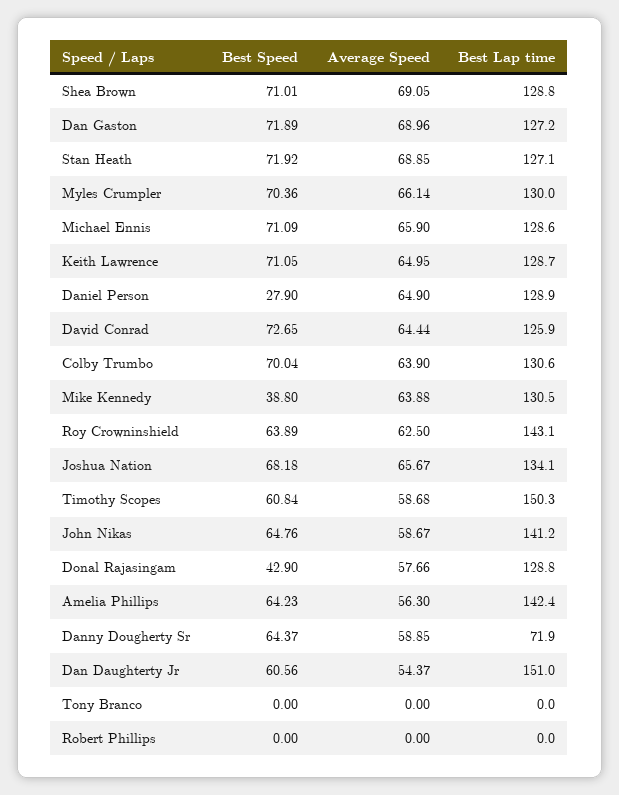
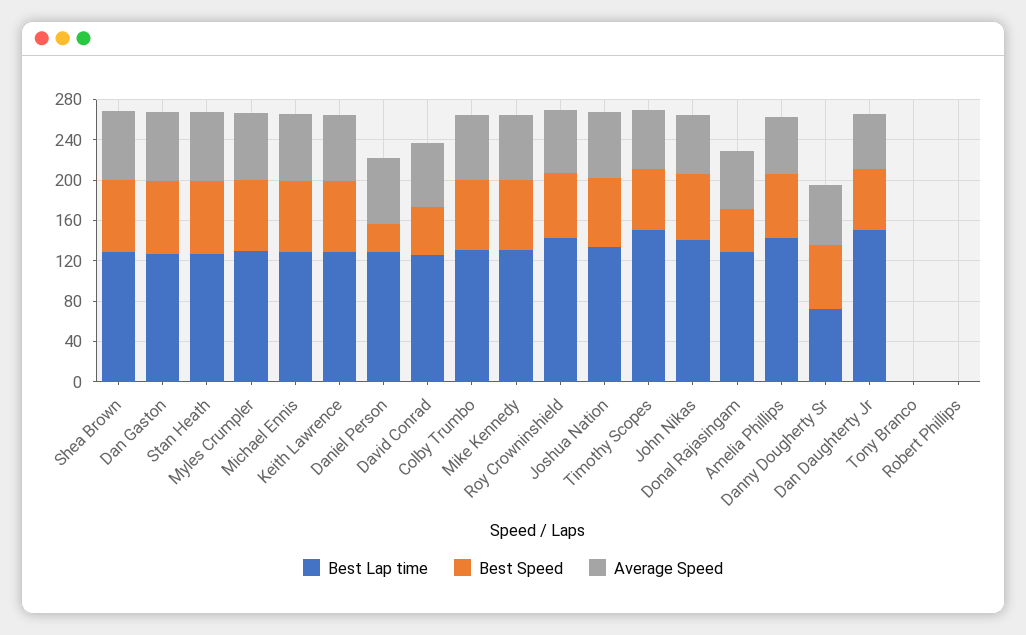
Best Speed, David Conrad: 72.65 -> 50
Best Speed, Mike Kennedy: 38.8 -> 70

